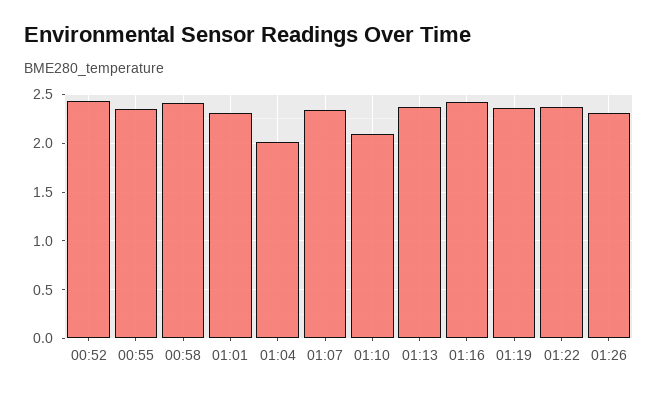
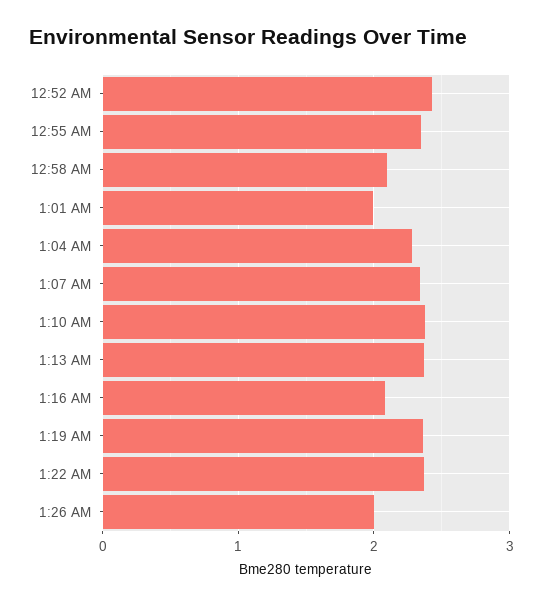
00:58: 2.4 -> 2.1
01:01: 2.3 -> 2
01:04: 2 -> 2.3
01:10: 2.1 -> 2.4
01:16: 2.4 -> 2.1
01:26: 2.3 -> 2

